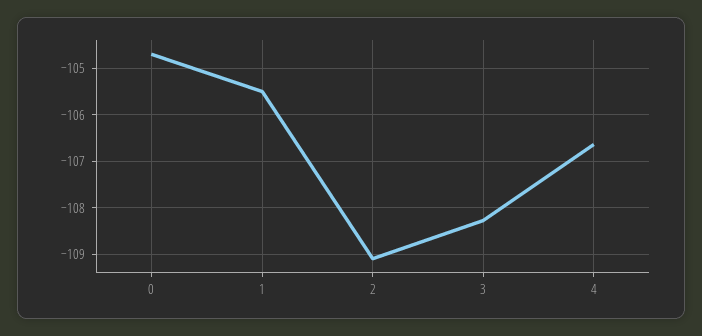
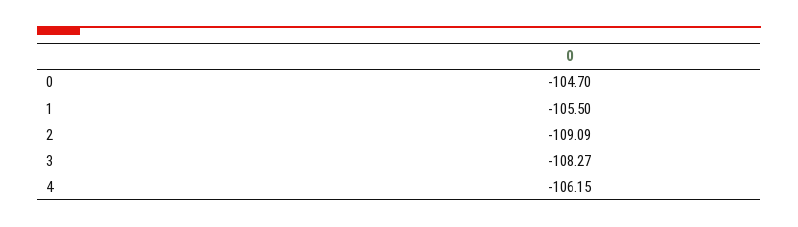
4: -106.6 -> -106.15

